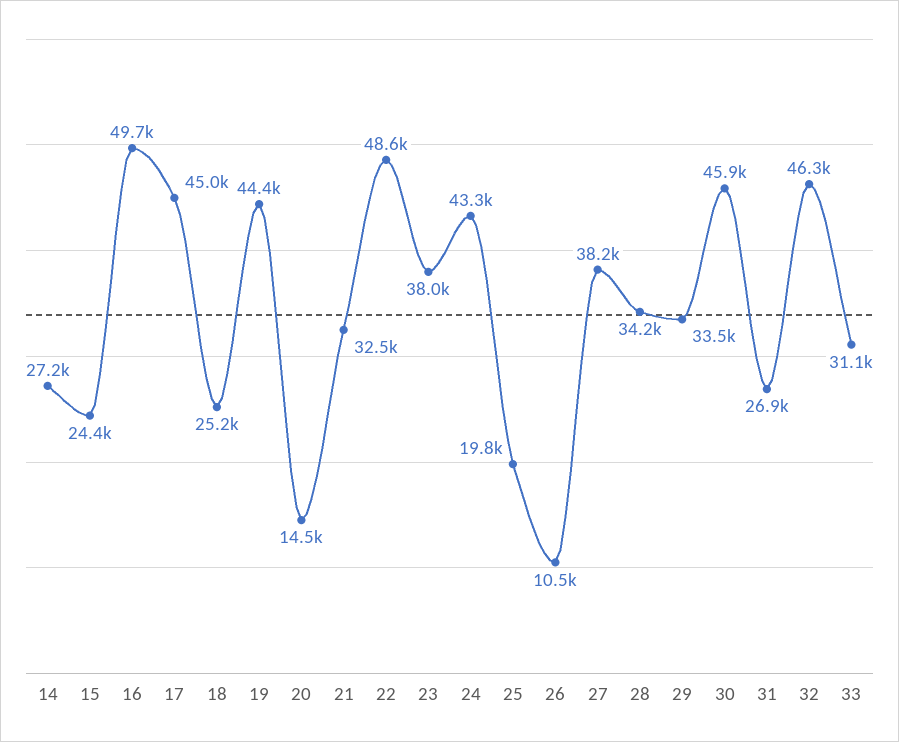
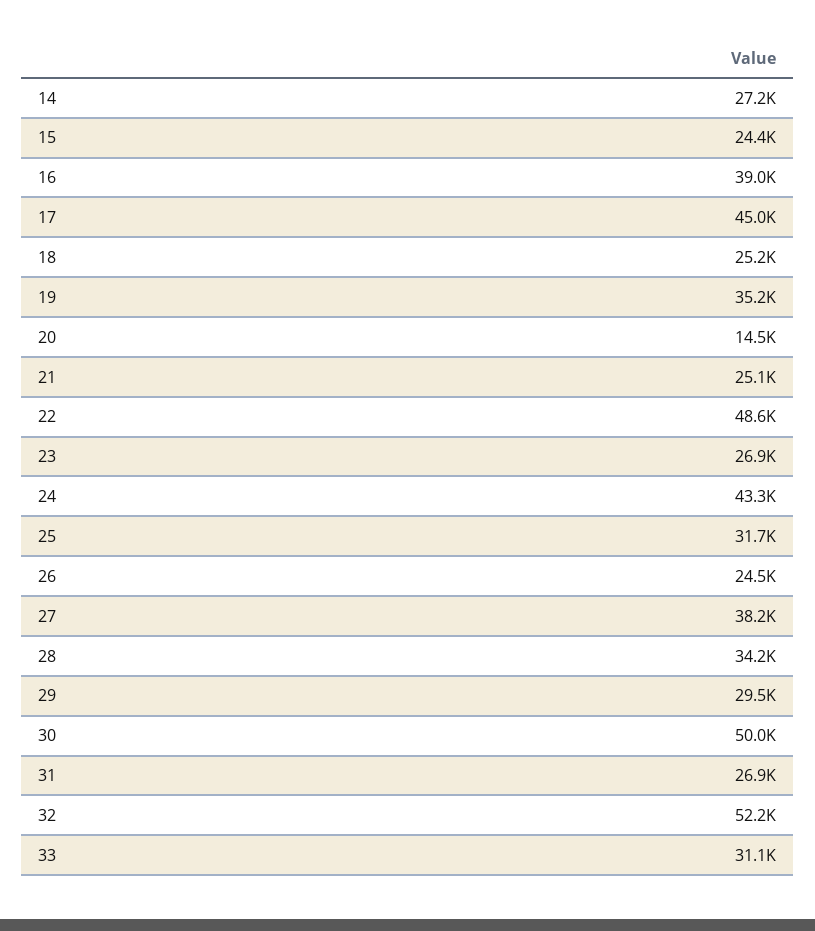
16: 49700 -> 39000
19: 44400 -> 35200
21: 32500 -> 25100
23: 38000 -> 26900
25: 19800 -> 31700
26: 10500 -> 24500
29: 33500 -> 29500
30: 45900 -> 50000
32: 46300 -> 52200

